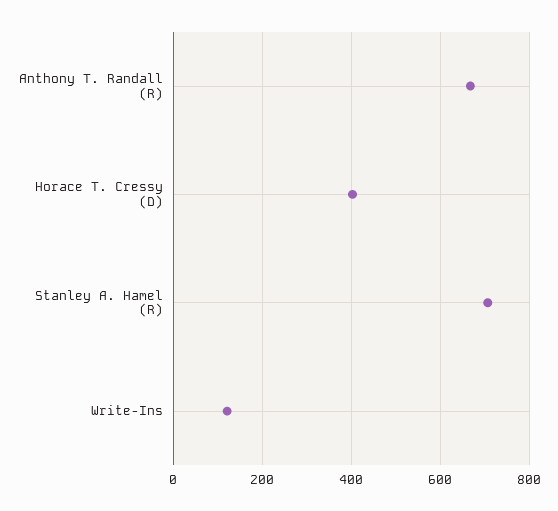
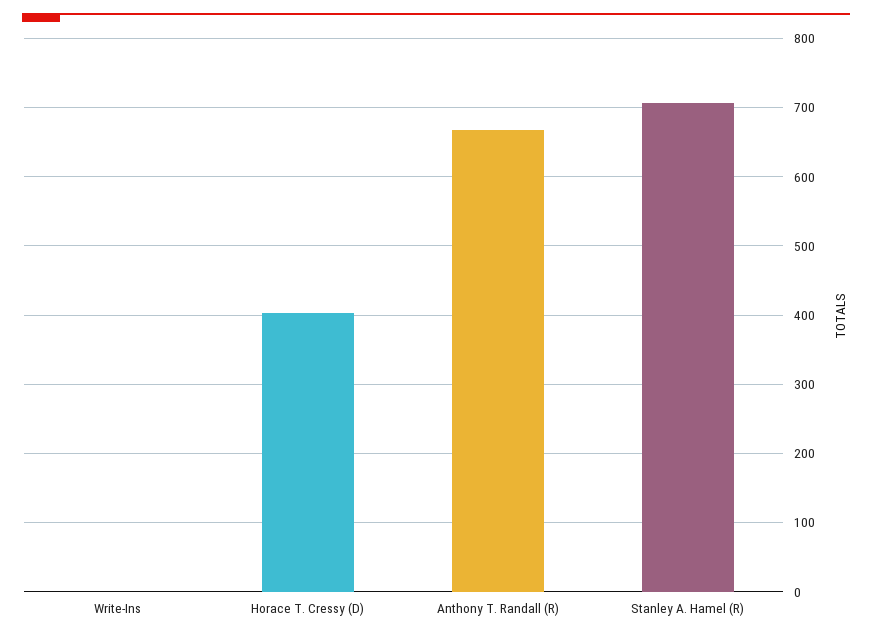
Write-Ins: 120 -> 0

